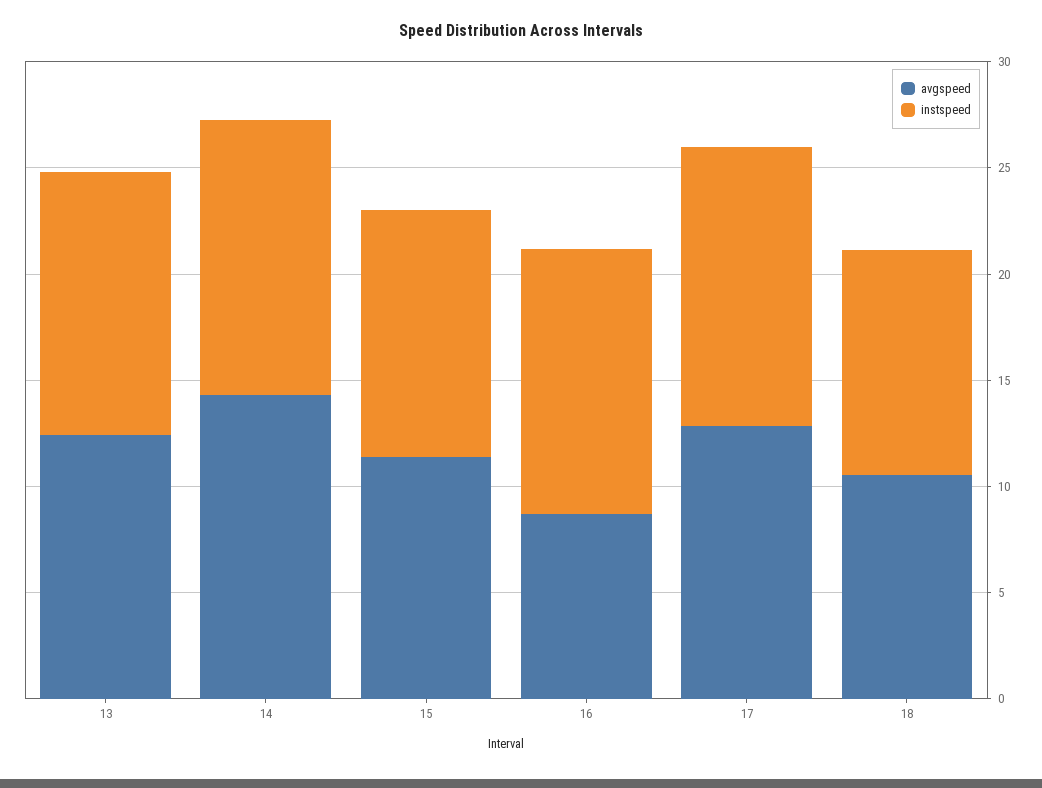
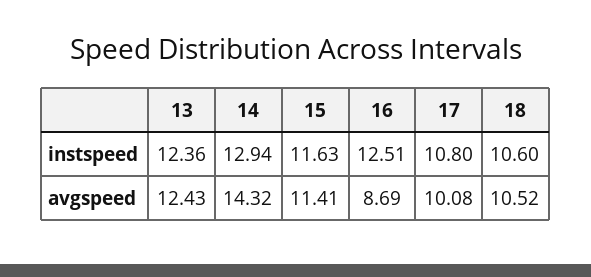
avgspeed, 17: 13 -> 10.08
instspeed, 17: 13 -> 10.8

